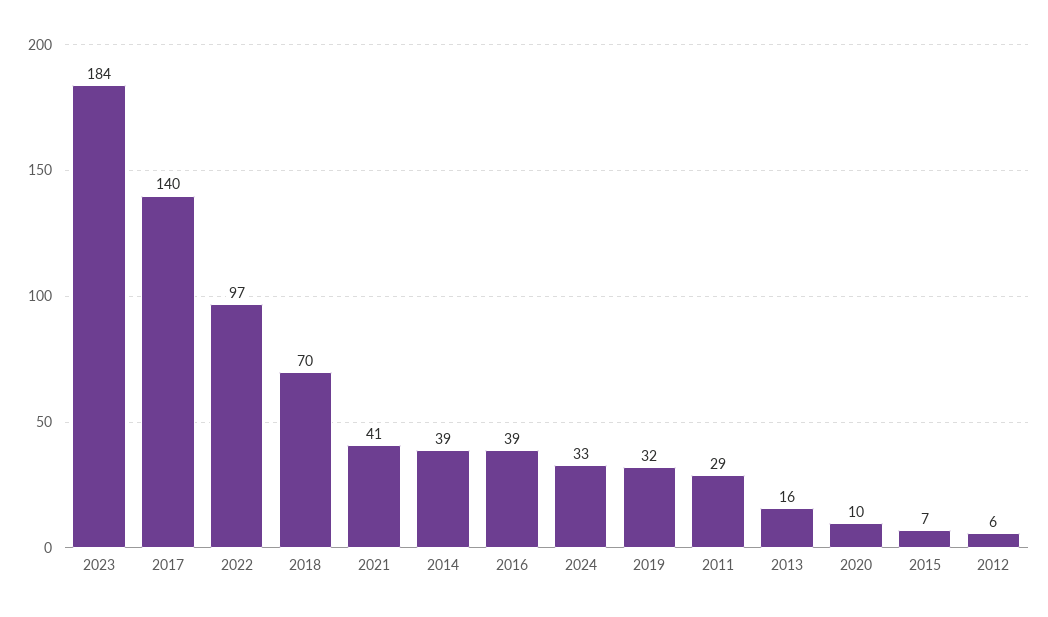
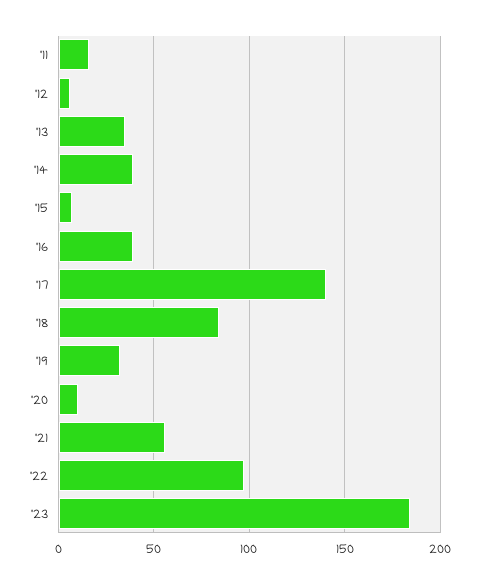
2018: 70 -> 85
2021: 41 -> 55
2024: 33 -> none
2011: 29 -> 15
2013: 16 -> 35

